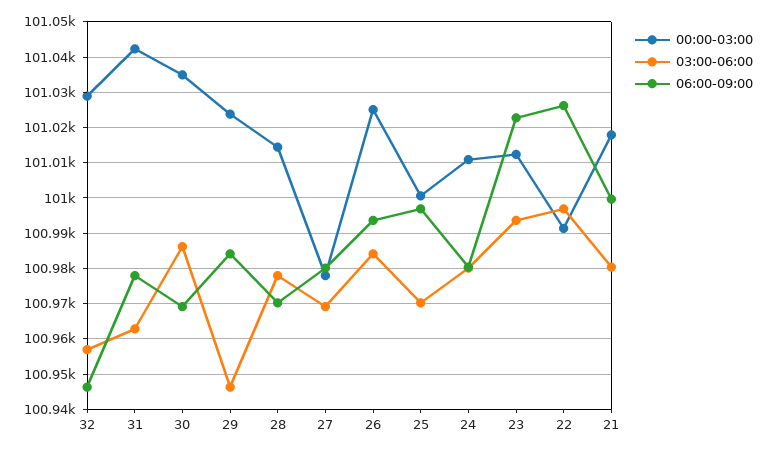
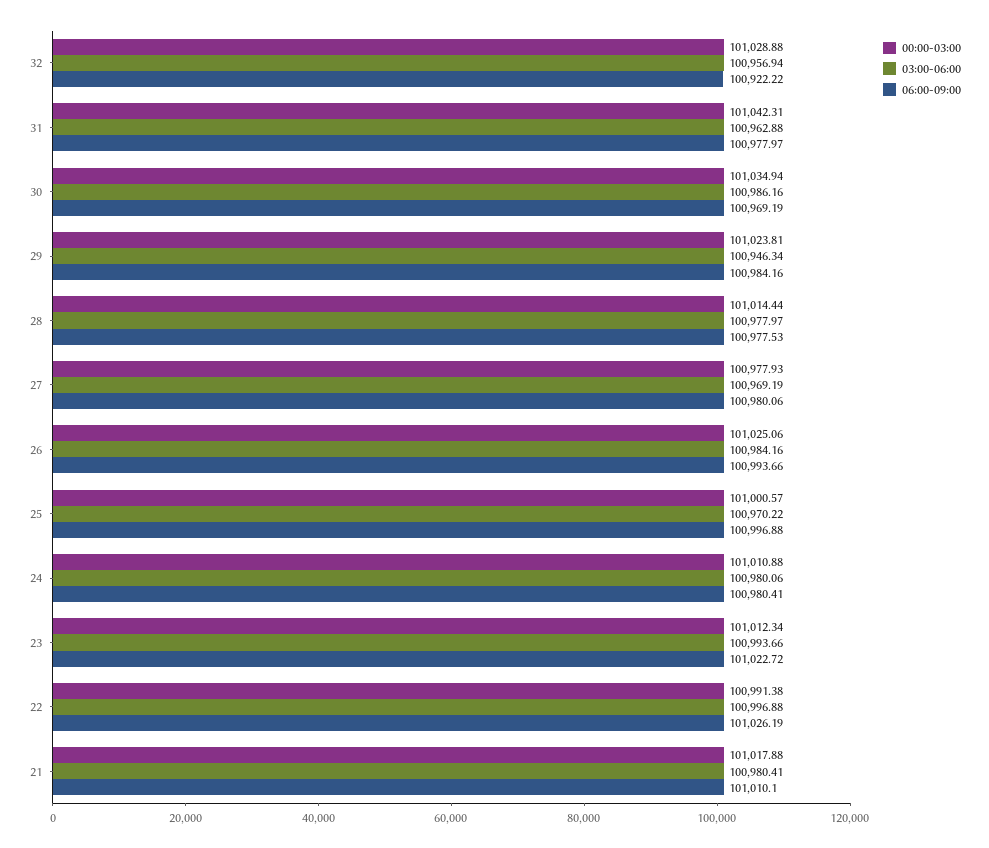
06:00-09:00, 32: 100946 -> 100922.22
06:00-09:00, 28: 100970 -> 100977.53
06:00-09:00, 21: 101000 -> 101010.1

